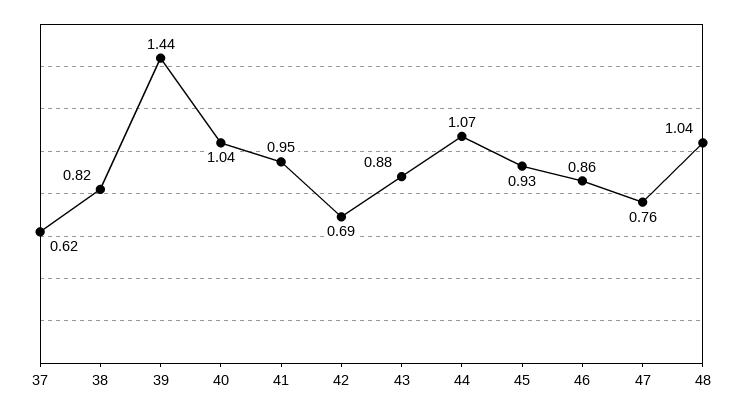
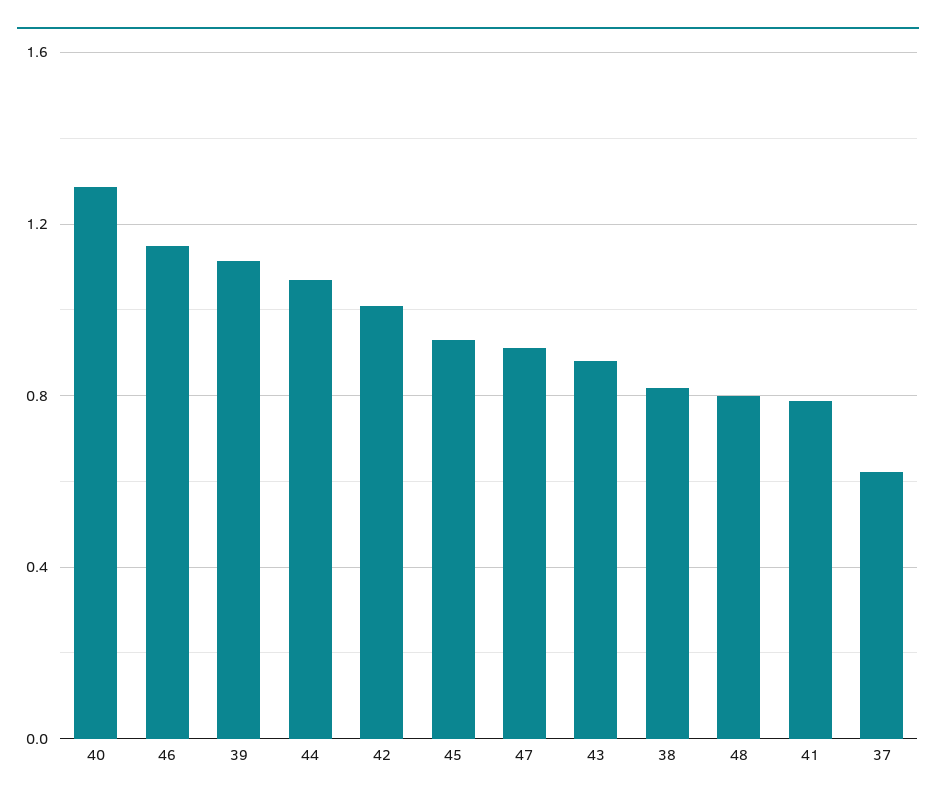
39: 1.44 -> 1.1
40: 1.04 -> 1.3
41: 0.95 -> 0.8
42: 0.69 -> 1
46: 0.86 -> 1.15
47: 0.76 -> 0.9
48: 1.04 -> 0.8

